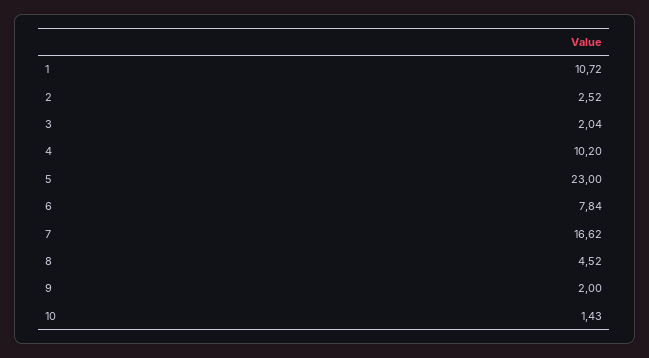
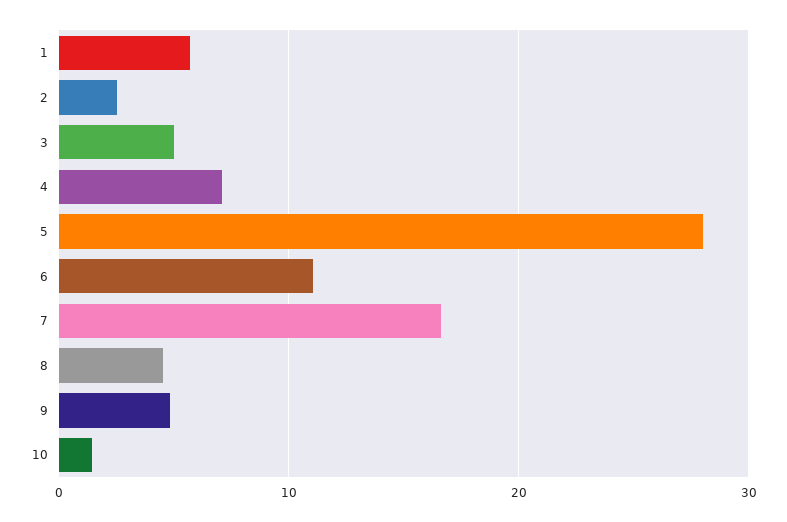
1: 10.72 -> 6
3: 2.04 -> 5
4: 10.2 -> 7
5: 23 -> 28
6: 7.84 -> 11
9: 2 -> 5

